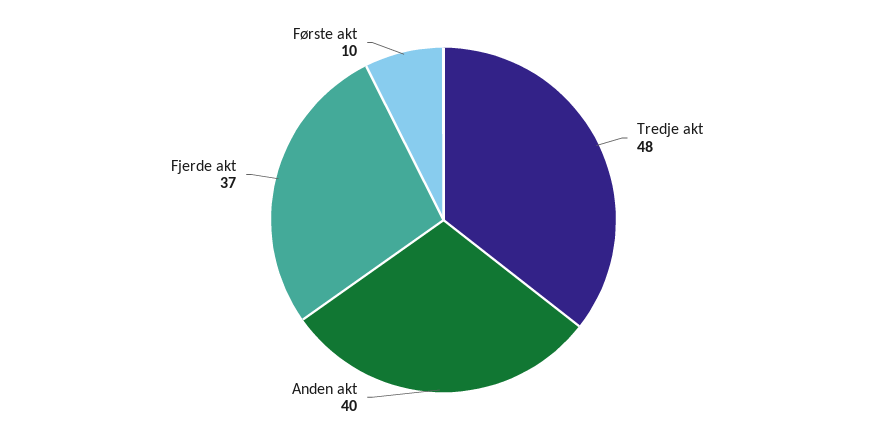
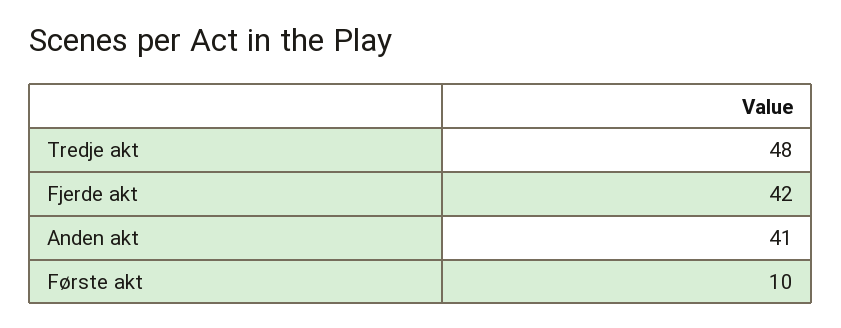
Anden akt: 40 -> 41
Fjerde akt: 37 -> 42

